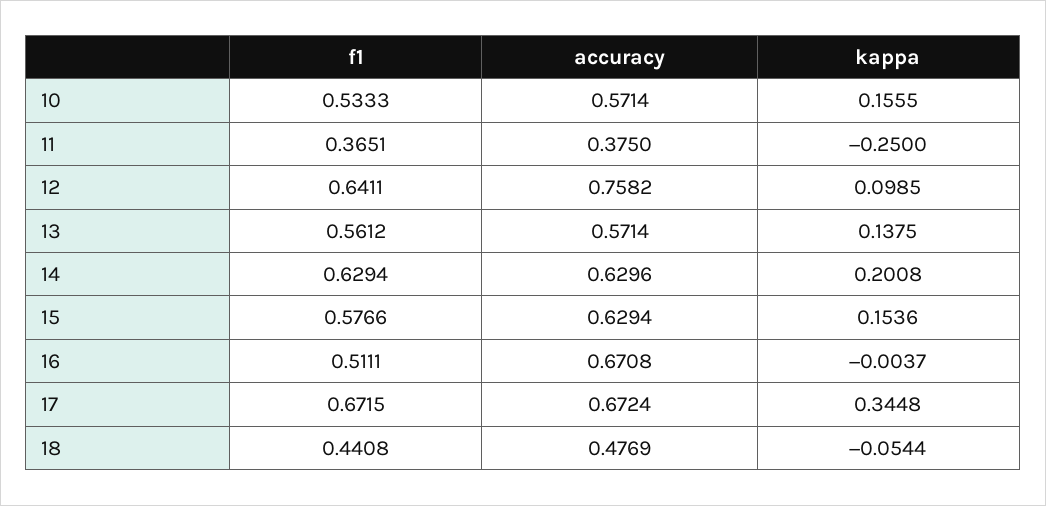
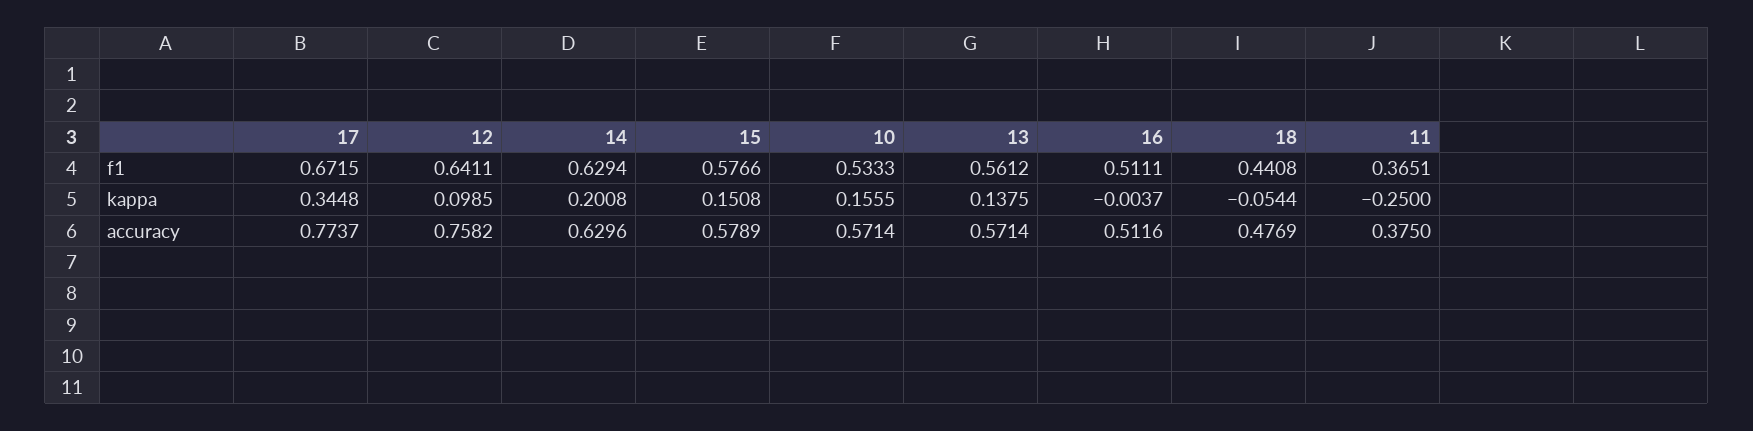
accuracy, 15: 0.6294 -> 0.5789
kappa, 15: 0.1536 -> 0.1508
accuracy, 16: 0.6708 -> 0.5116
accuracy, 17: 0.6724 -> 0.7737

